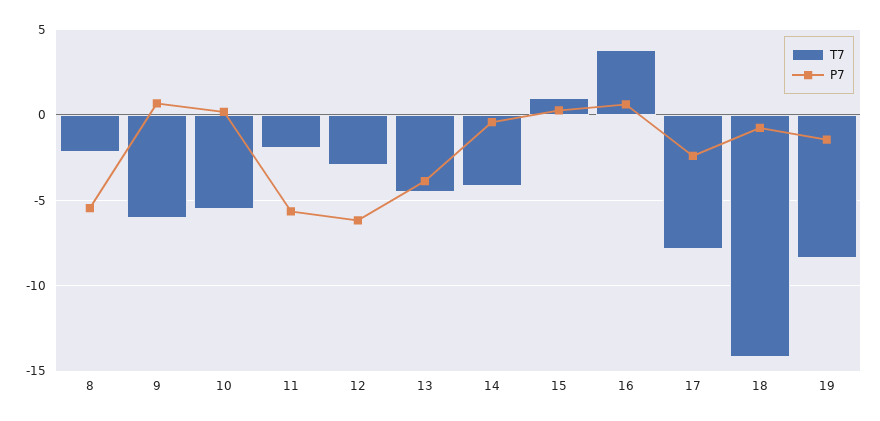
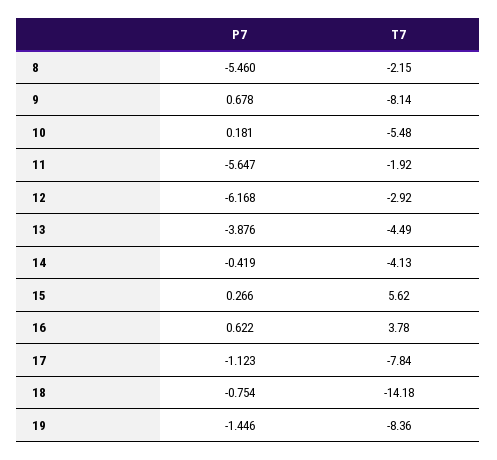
T7, 9: -6 -> -8.14
T7, 15: 1 -> 5.62
P7, 17: -2.5 -> -1.123

